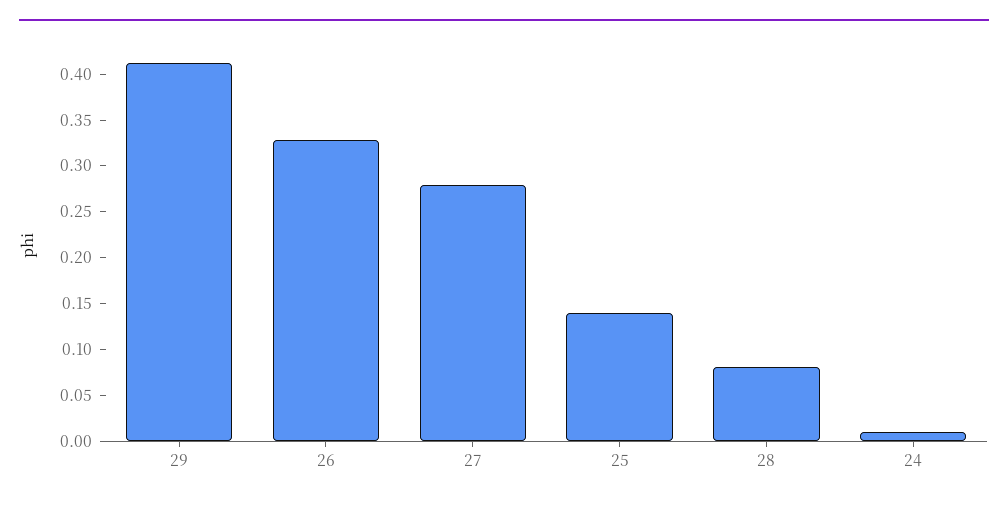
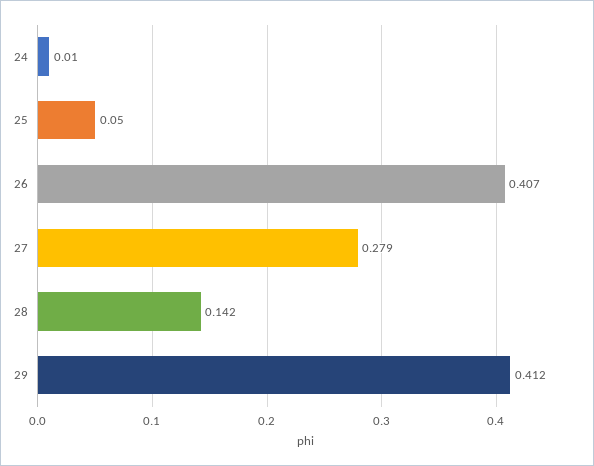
26: 0.33 -> 0.407
25: 0.14 -> 0.05
28: 0.08 -> 0.142

